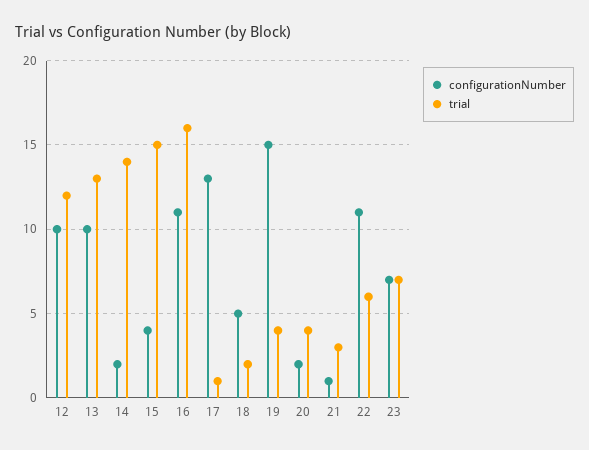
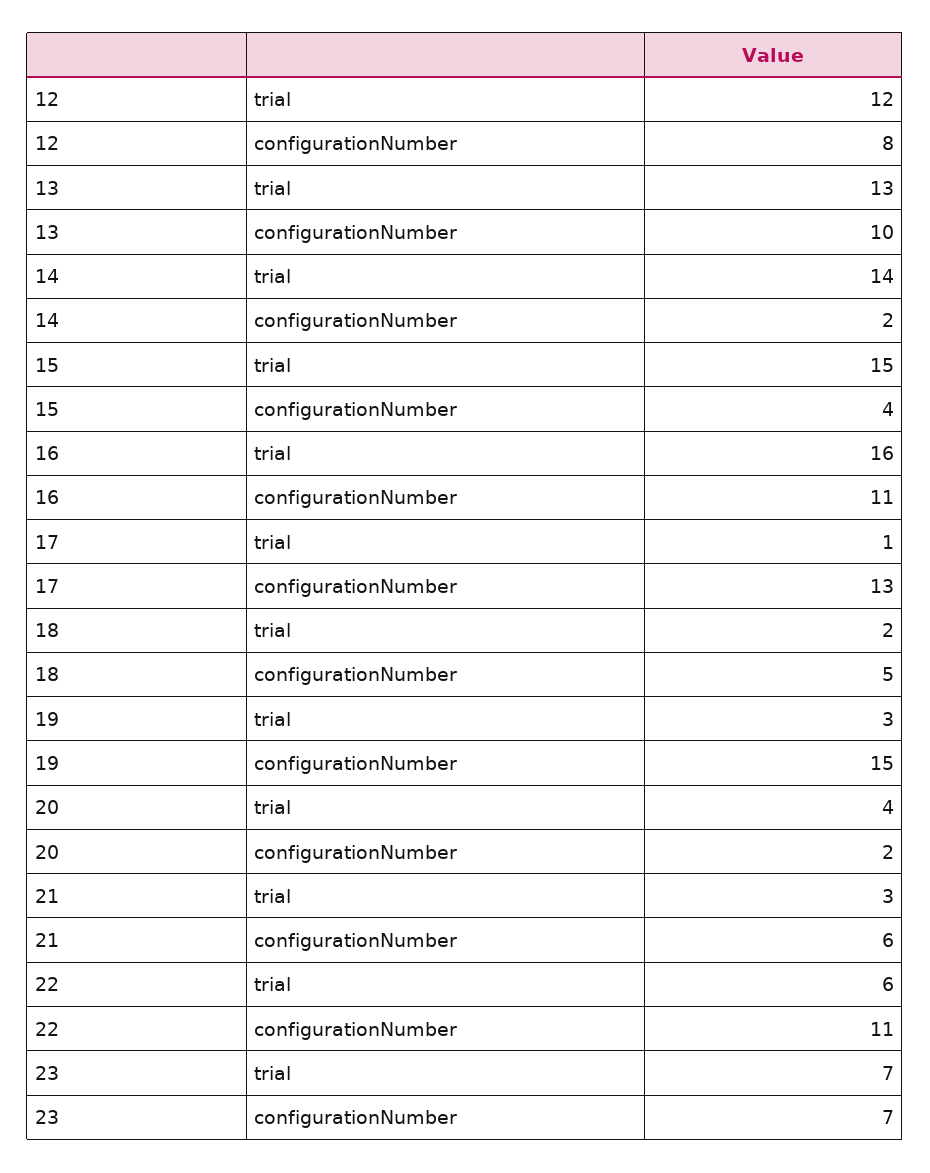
configurationNumber, 12: 10 -> 8
trial, 19: 4 -> 3
configurationNumber, 21: 1 -> 6

